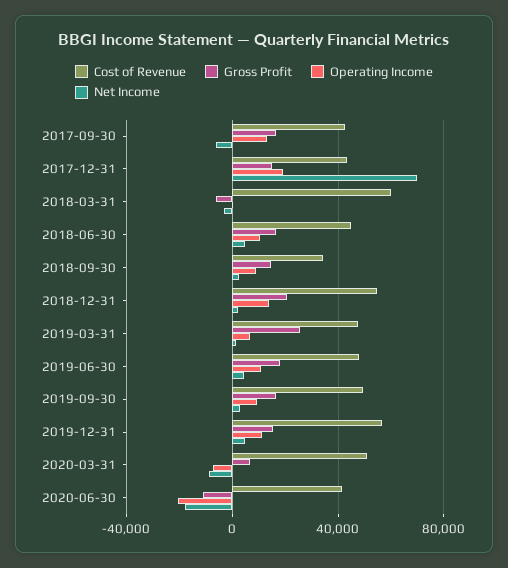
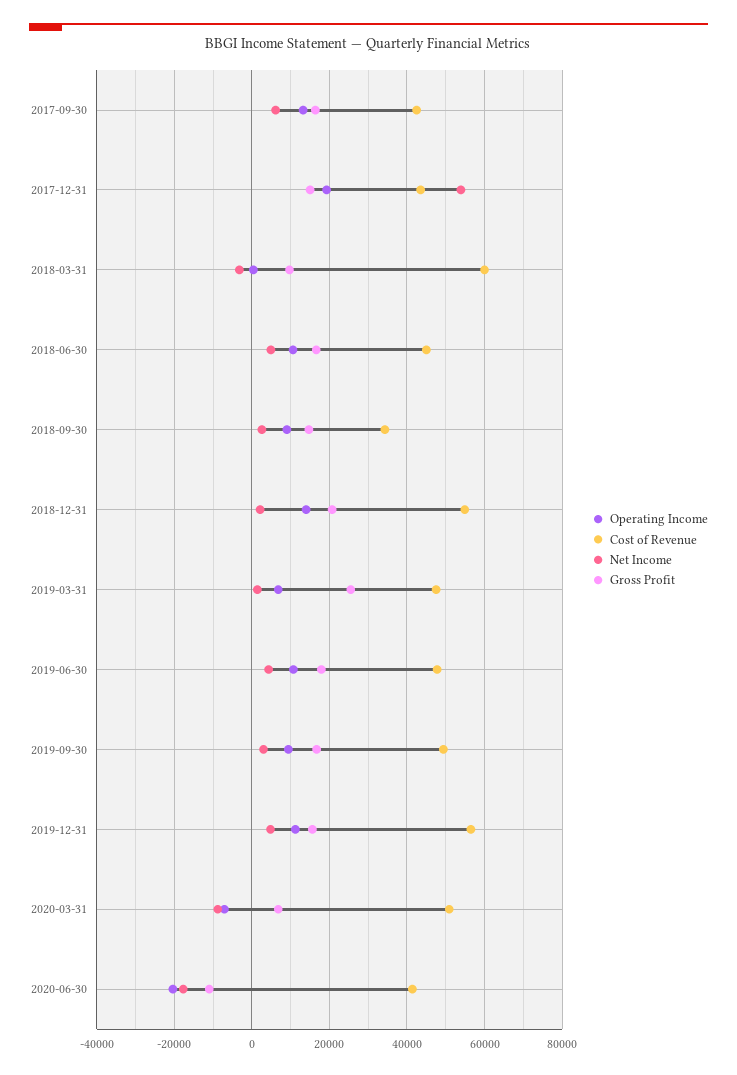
Net Income, 2017-09-30: -5000 -> 6000
Net Income, 2017-12-31: 70000 -> 54000
Gross Profit, 2018-03-31: -5000 -> 10000

